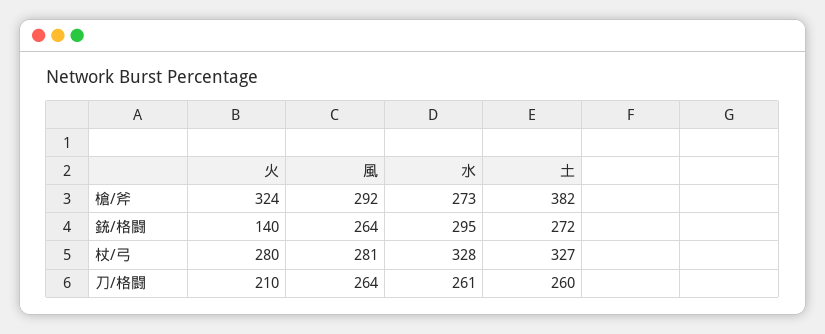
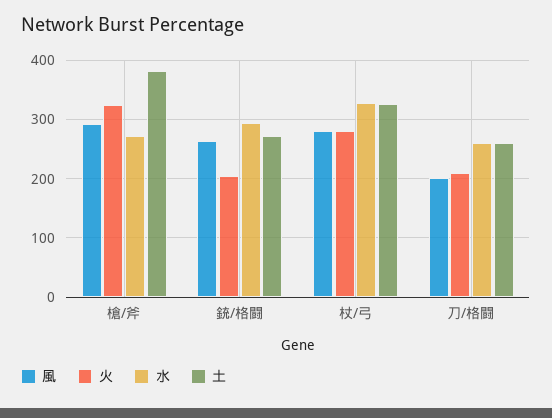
火, 銃/格闘: 140 -> 200
風, 刀/格闘: 264 -> 200

